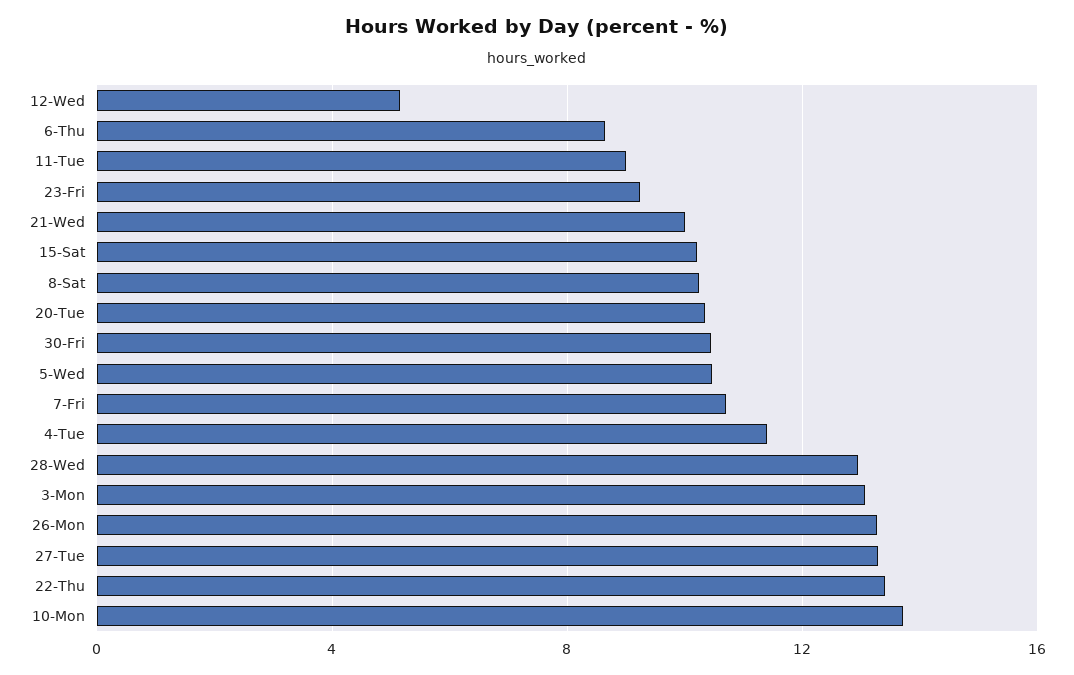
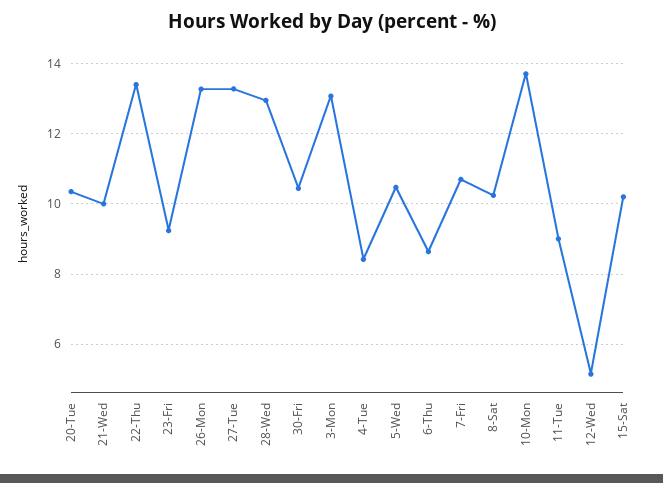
4-Tue: 11.5 -> 8.4

